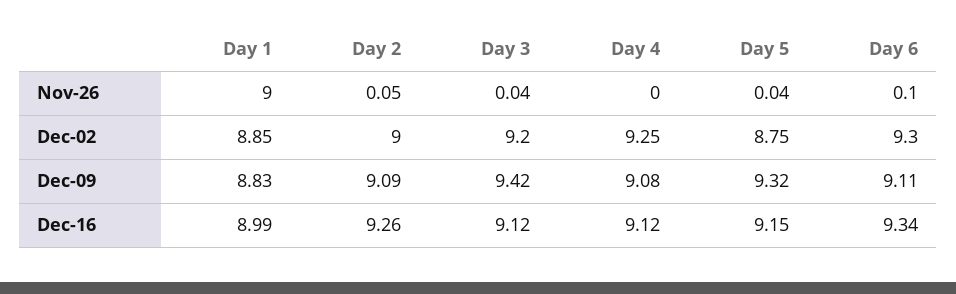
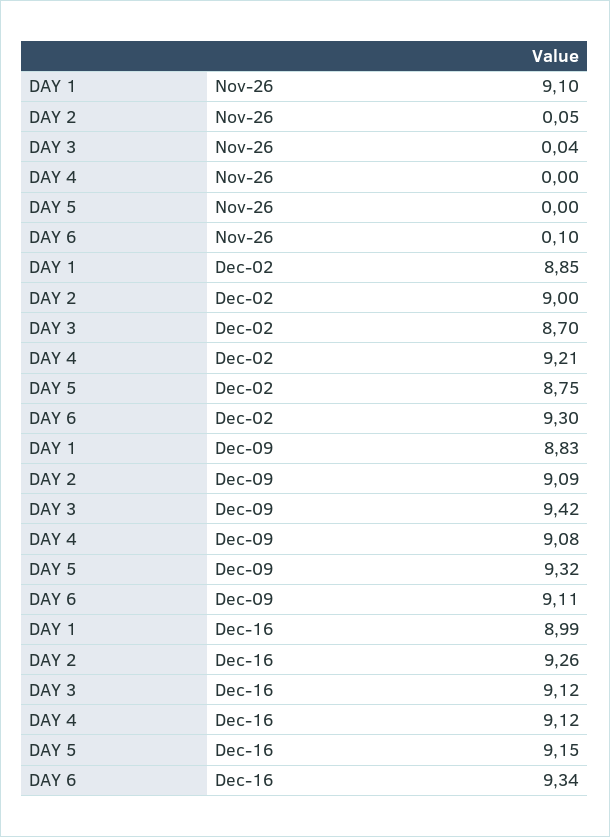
Day 1, Nov-26: 9 -> 9.1
Day 5, Nov-26: 0.04 -> 0
Day 3, Dec-02: 9.2 -> 8.7
Day 4, Dec-02: 9.25 -> 9.21

